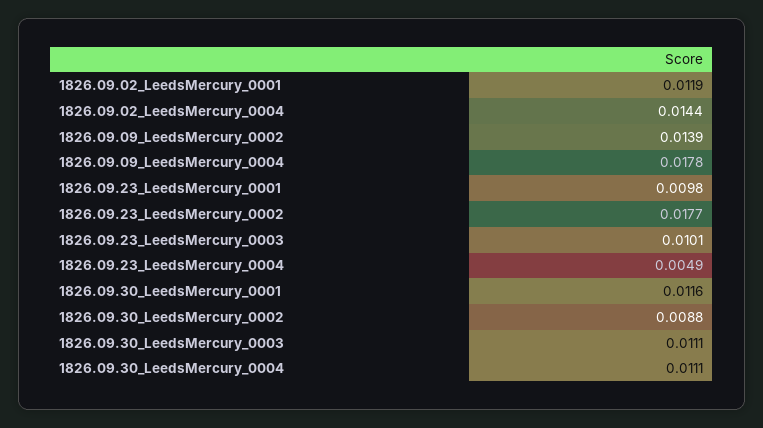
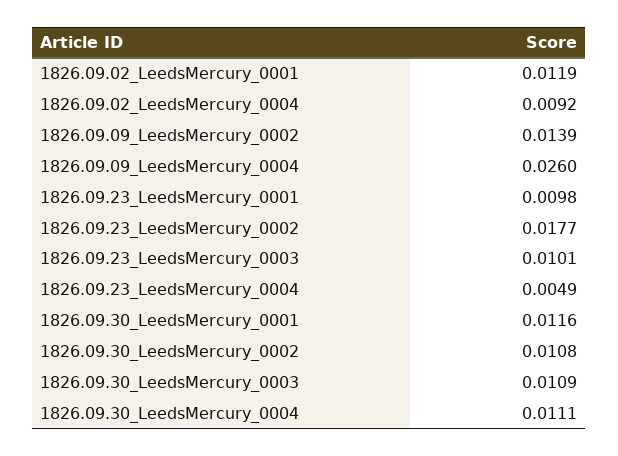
1826.09.02_LeedsMercury_0004: 0.0144 -> 0.0092
1826.09.09_LeedsMercury_0004: 0.0178 -> 0.026
1826.09.30_LeedsMercury_0002: 0.0088 -> 0.0108
1826.09.30_LeedsMercury_0003: 0.0111 -> 0.0109

